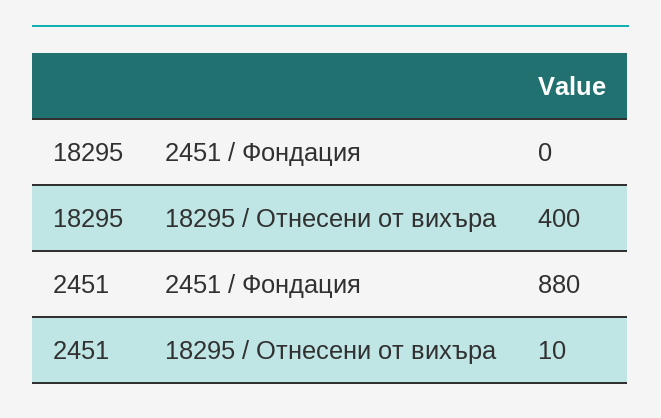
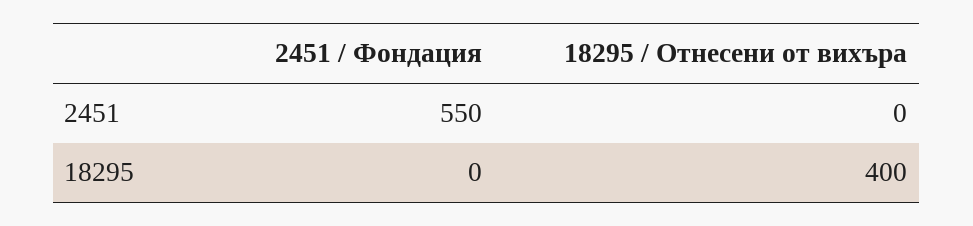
2451, 2451 / Фондация: 880 -> 550
2451, 18295 / Отнесени от вихъра: 10 -> 0

